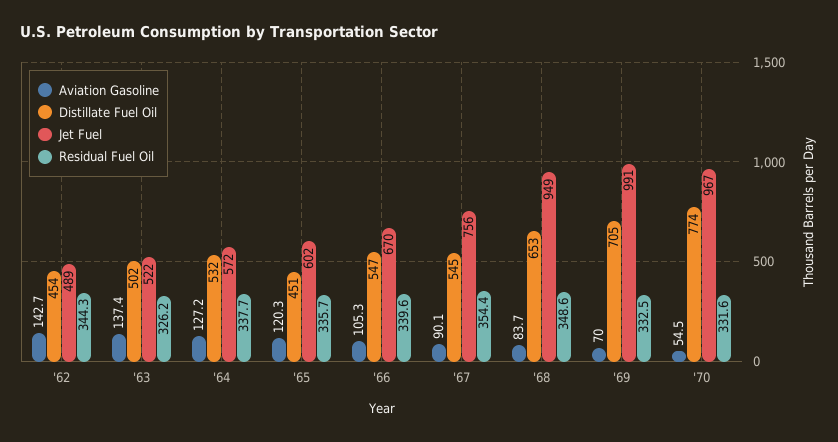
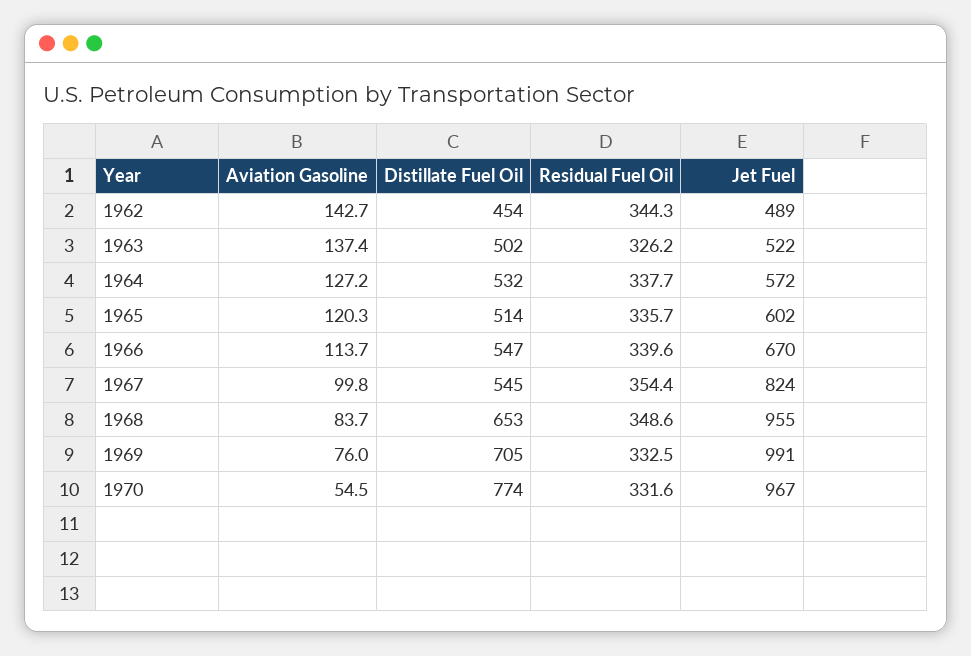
Distillate Fuel Oil, '65: 451 -> 514
Aviation Gasoline, '66: 105.3 -> 113.7
Aviation Gasoline, '67: 90.1 -> 99.8
Jet Fuel, '67: 756 -> 824
Jet Fuel, '68: 949 -> 955
Aviation Gasoline, '69: 70 -> 76

